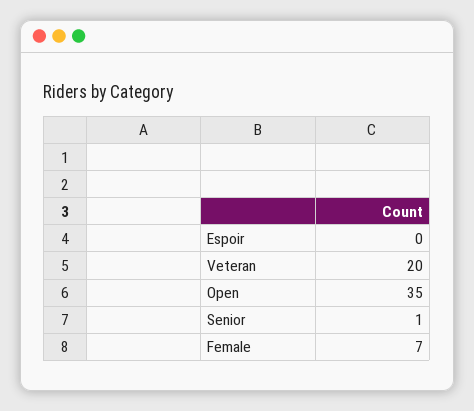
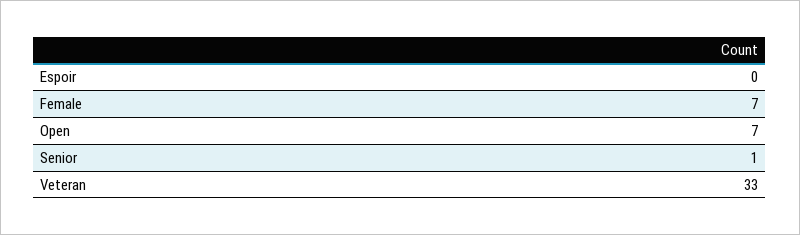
Veteran: 20 -> 33
Open: 35 -> 7

